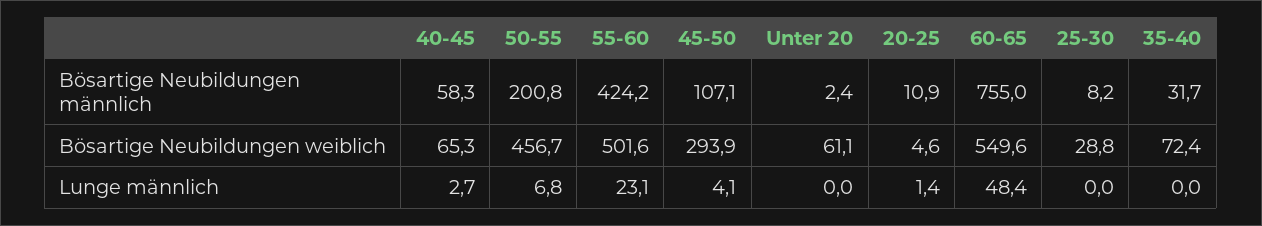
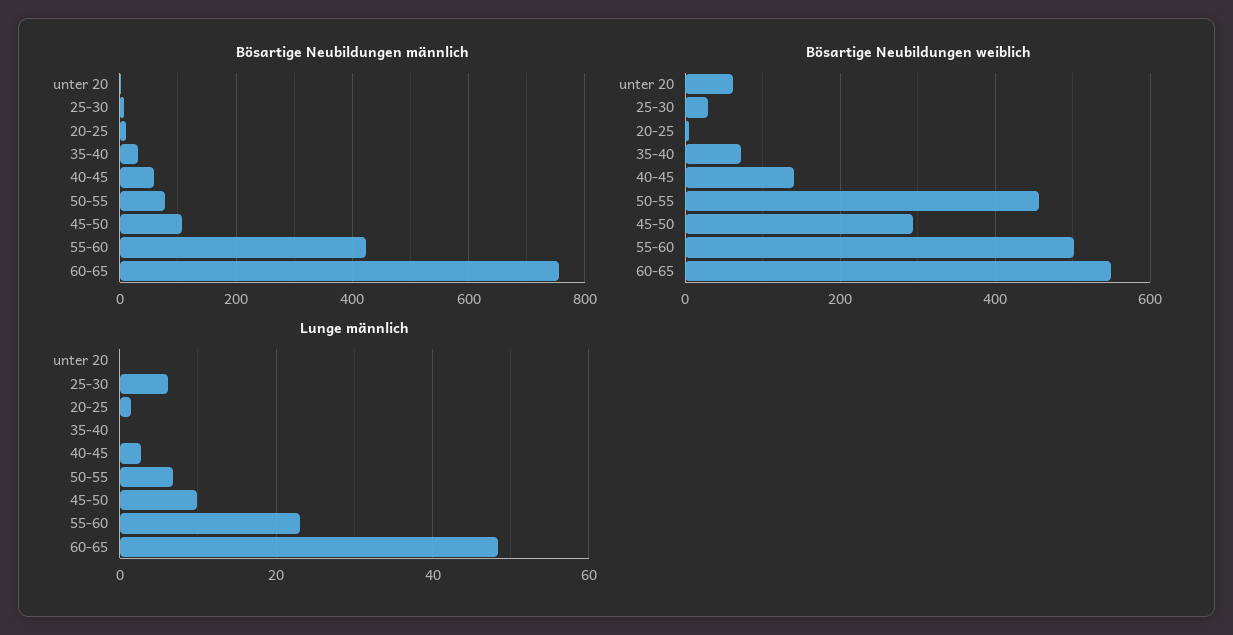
Bösartige Neubildungen männlich, 50-55: 200.8 -> 80
Bösartige Neubildungen weiblich, 40-45: 65.3 -> 140
Lunge männlich, 45-50: 4.1 -> 10
Lunge männlich, 25-30: 0 -> 6

